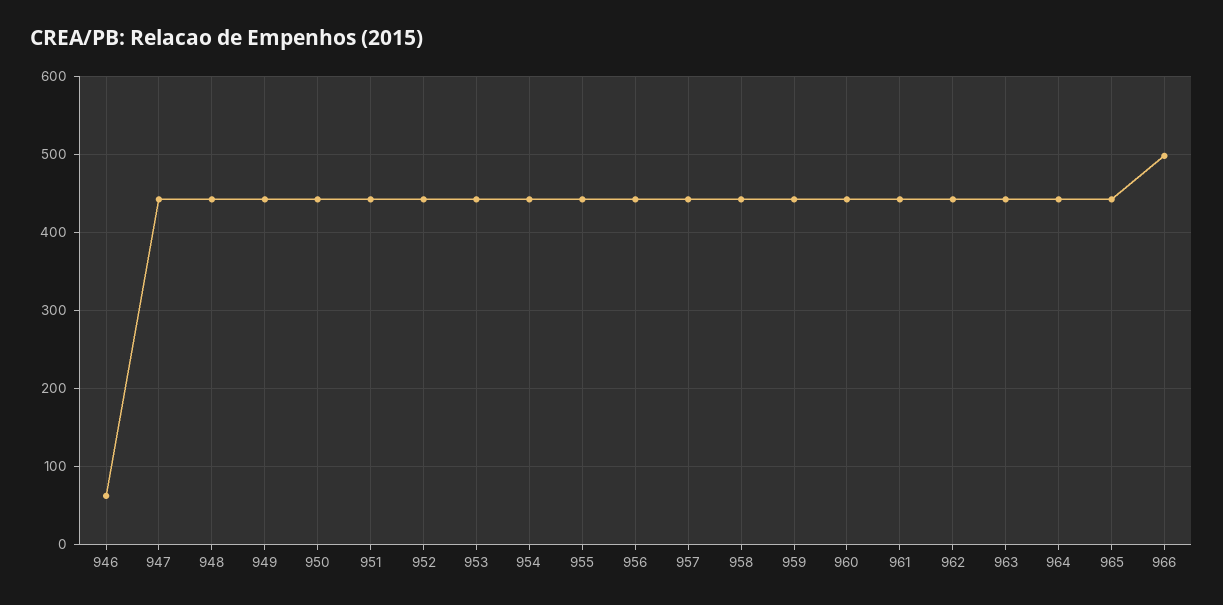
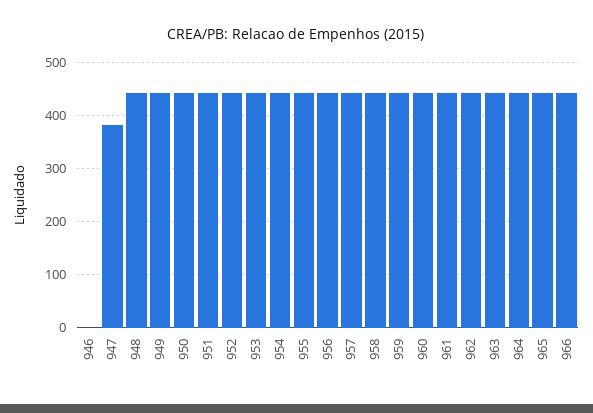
946: 60 -> 0
947: 440 -> 380
966: 500 -> 440

